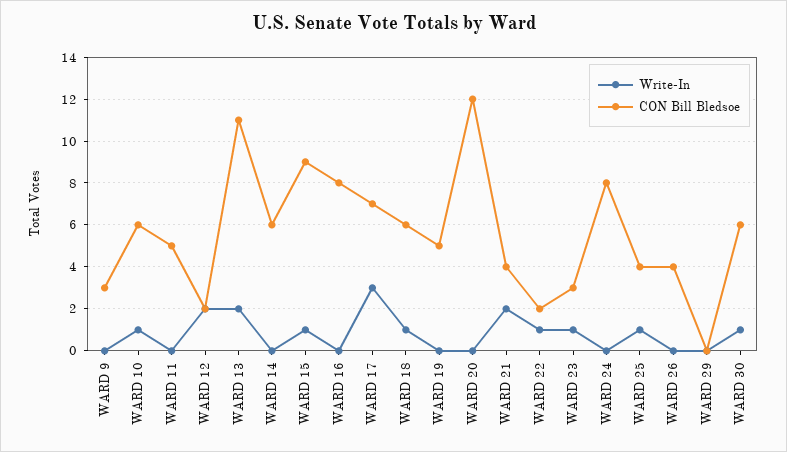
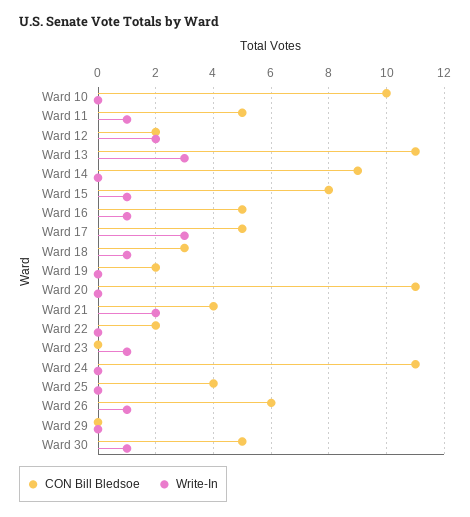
Write-In, WARD 9: 0 -> none
CON Bill Bledsoe, WARD 9: 3 -> none
Write-In, WARD 10: 1 -> 0
CON Bill Bledsoe, WARD 10: 6 -> 10
Write-In, WARD 11: 0 -> 1
Write-In, WARD 13: 2 -> 3
CON Bill Bledsoe, WARD 14: 6 -> 9
CON Bill Bledsoe, WARD 15: 9 -> 8
Write-In, WARD 16: 0 -> 1
CON Bill Bledsoe, WARD 16: 8 -> 5
CON Bill Bledsoe, WARD 17: 7 -> 5
CON Bill Bledsoe, WARD 18: 6 -> 3
CON Bill Bledsoe, WARD 19: 5 -> 2
CON Bill Bledsoe, WARD 20: 12 -> 11
Write-In, WARD 22: 1 -> 0
CON Bill Bledsoe, WARD 23: 3 -> 0
CON Bill Bledsoe, WARD 24: 8 -> 11
Write-In, WARD 25: 1 -> 0
Write-In, WARD 26: 0 -> 1
CON Bill Bledsoe, WARD 26: 4 -> 6
CON Bill Bledsoe, WARD 30: 6 -> 5

